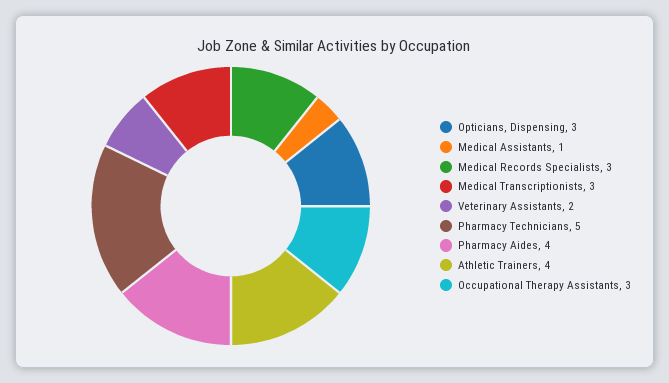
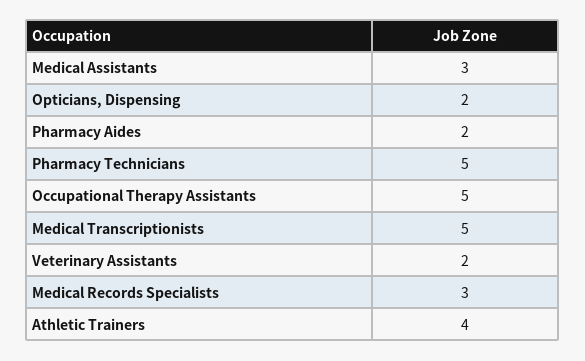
Opticians, Dispensing: 3 -> 2
Medical Assistants: 1 -> 3
Medical Transcriptionists: 3 -> 5
Pharmacy Aides: 4 -> 2
Occupational Therapy Assistants: 3 -> 5

